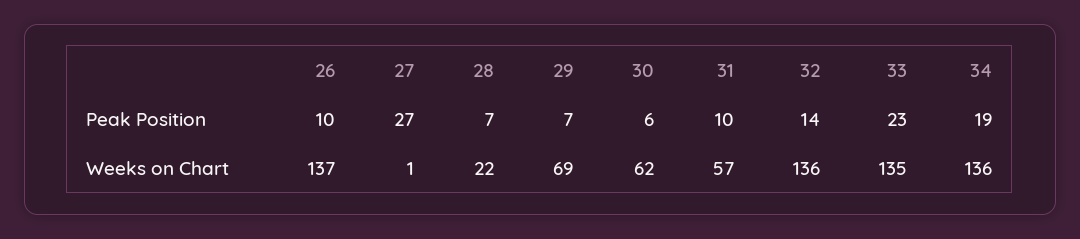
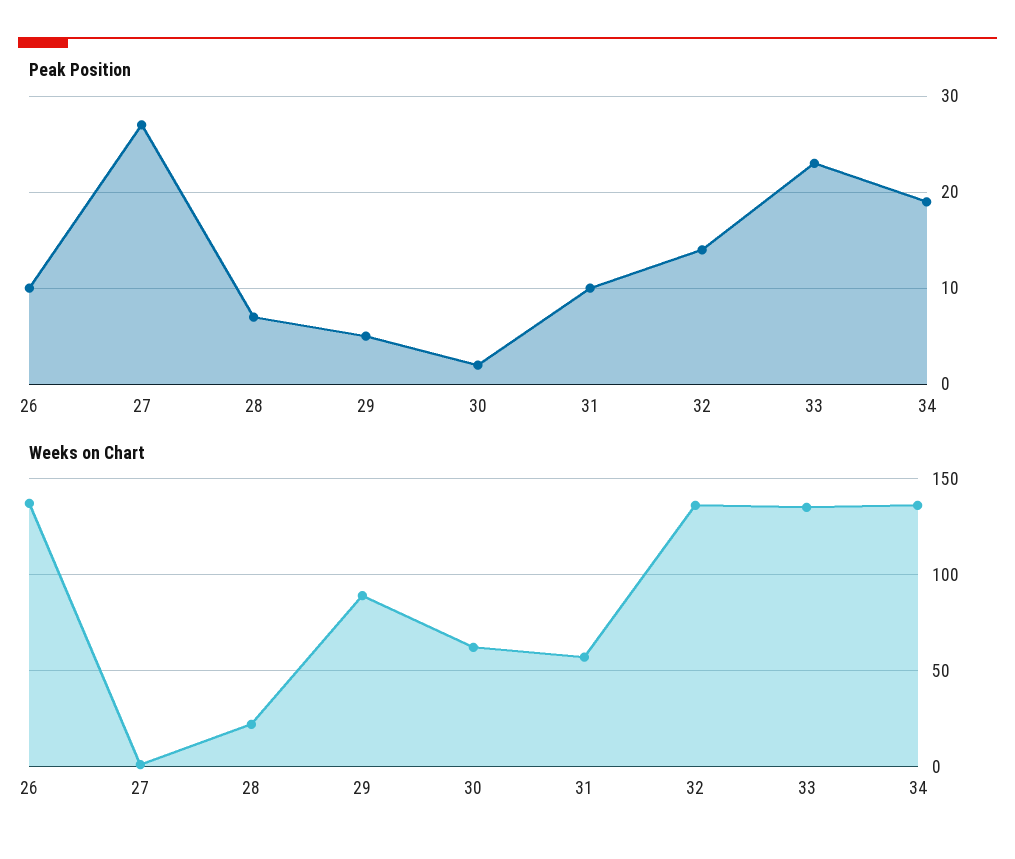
Peak Position, 29: 7 -> 5
Peak Position, 30: 6 -> 2
Weeks on Chart, 29: 69 -> 90

